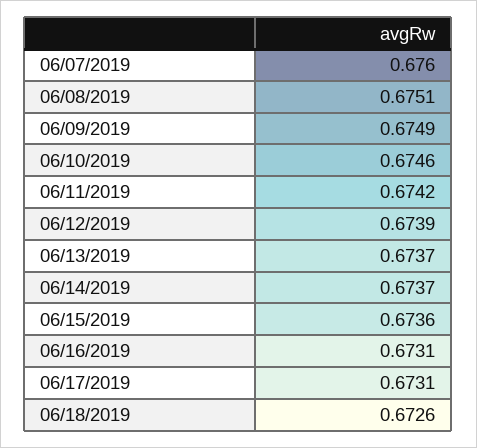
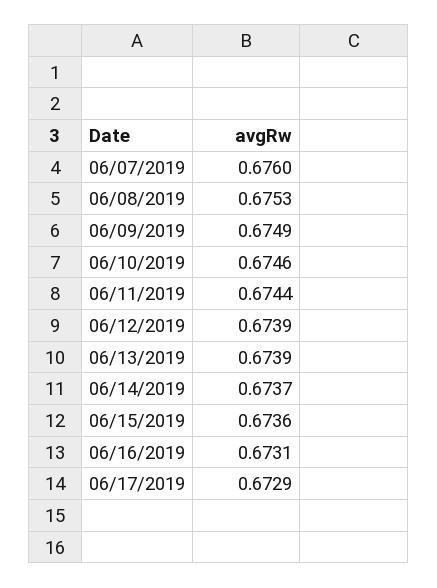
06/08/2019: 0.6751 -> 0.6753
06/11/2019: 0.6742 -> 0.6744
06/13/2019: 0.6737 -> 0.6739
06/17/2019: 0.6731 -> 0.6729
06/18/2019: 0.6726 -> none

